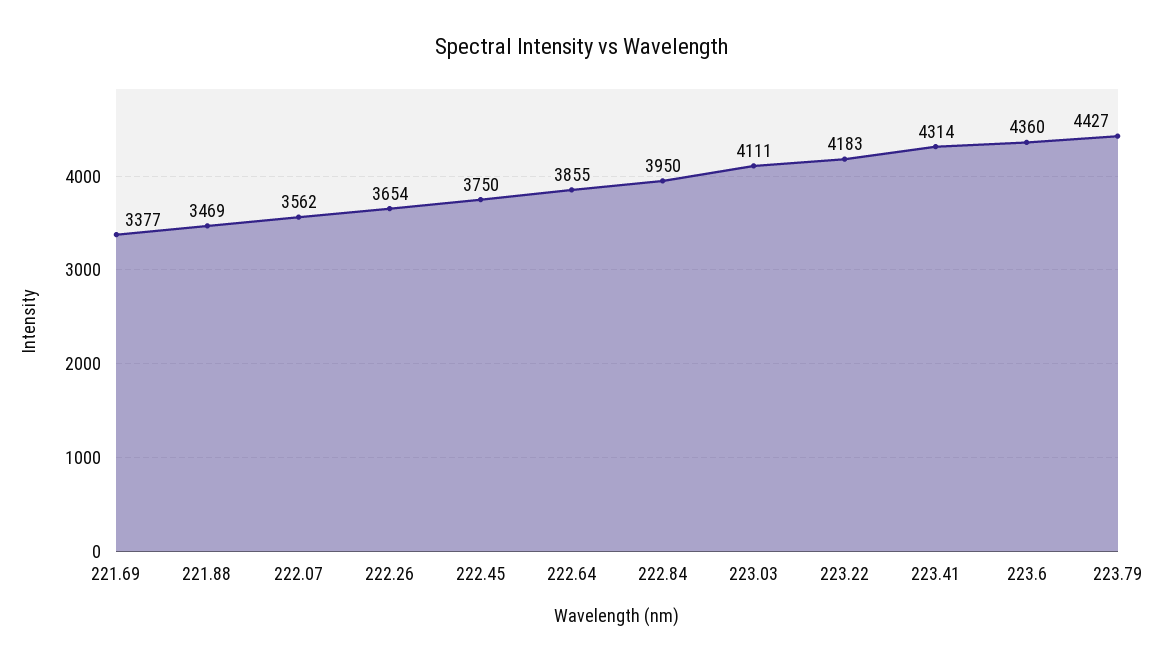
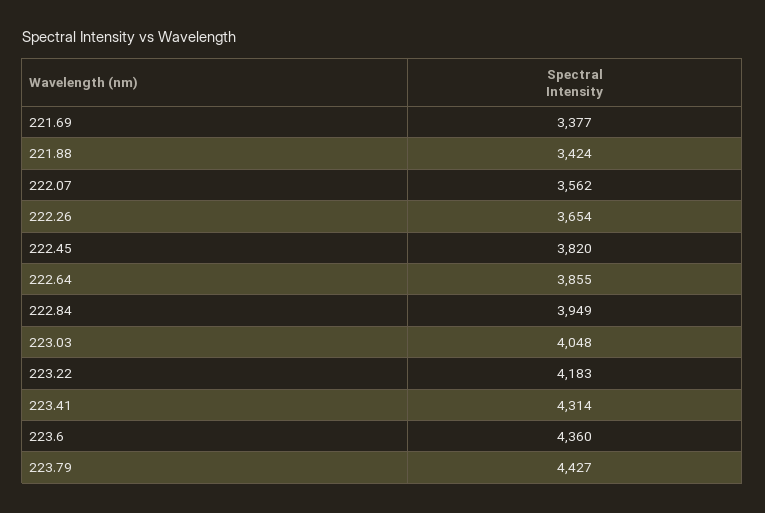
221.88: 3469 -> 3424
222.45: 3750 -> 3820
222.84: 3950 -> 3949
223.03: 4111 -> 4048

